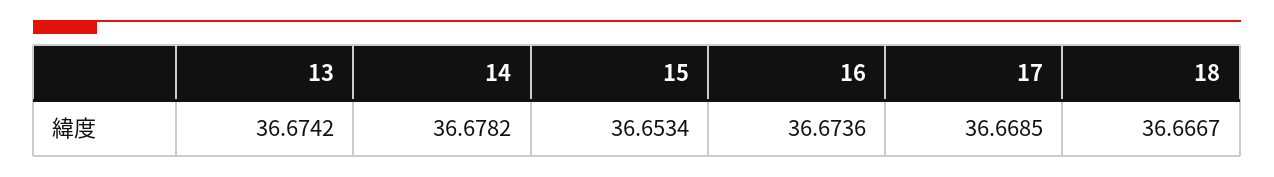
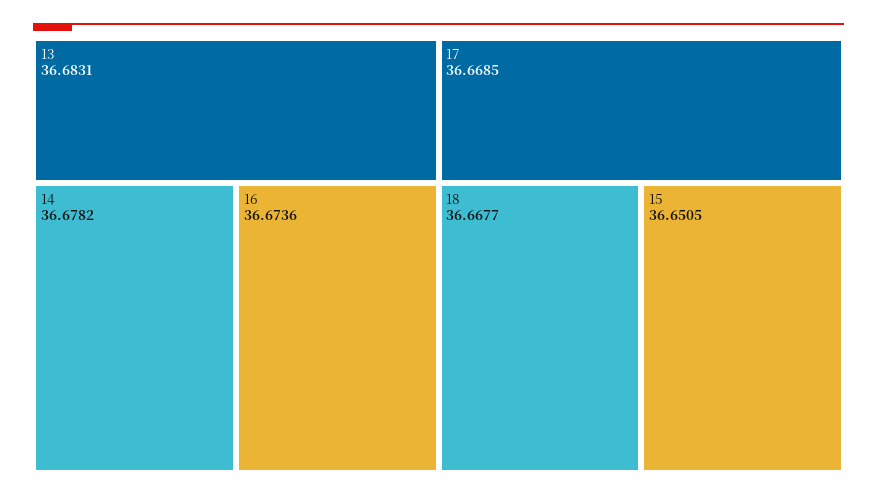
13: 36.6742 -> 36.6831
15: 36.6534 -> 36.6505
18: 36.6667 -> 36.6677

